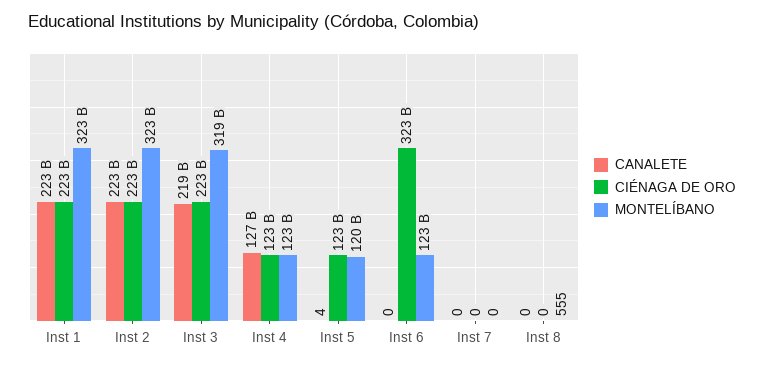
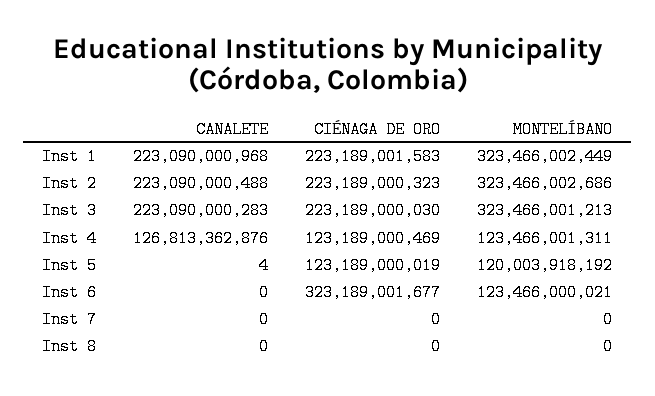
CANALETE, Inst 3: 219000000000 -> 223090000283
MONTELÍBANO, Inst 3: 319000000000 -> 323466001213
MONTELÍBANO, Inst 8: 555 -> 0

